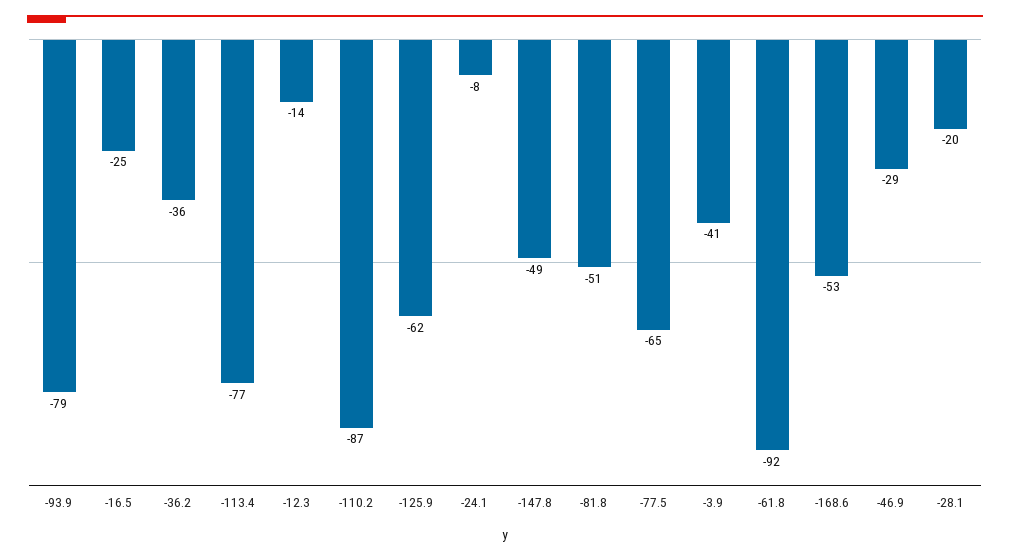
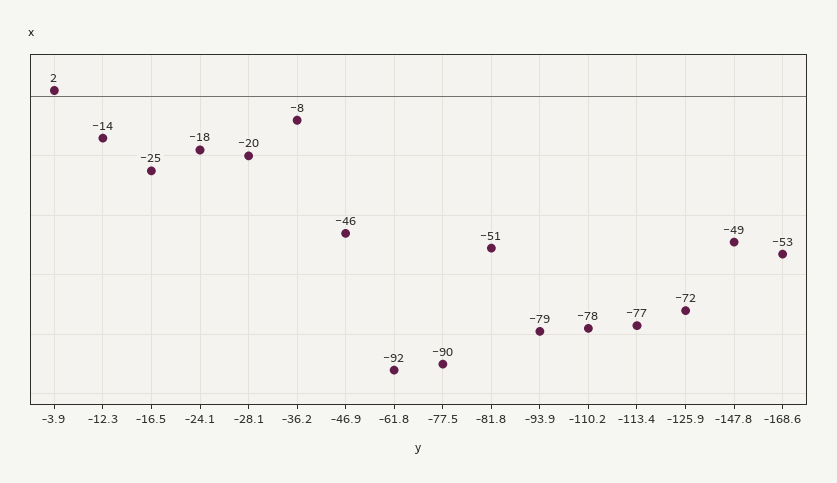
-36.2: -36 -> -8
-110.2: -87 -> -78
-125.9: -62 -> -72
-24.1: -8 -> -18
-77.5: -65 -> -90
-3.9: -41 -> 2
-46.9: -29 -> -46

